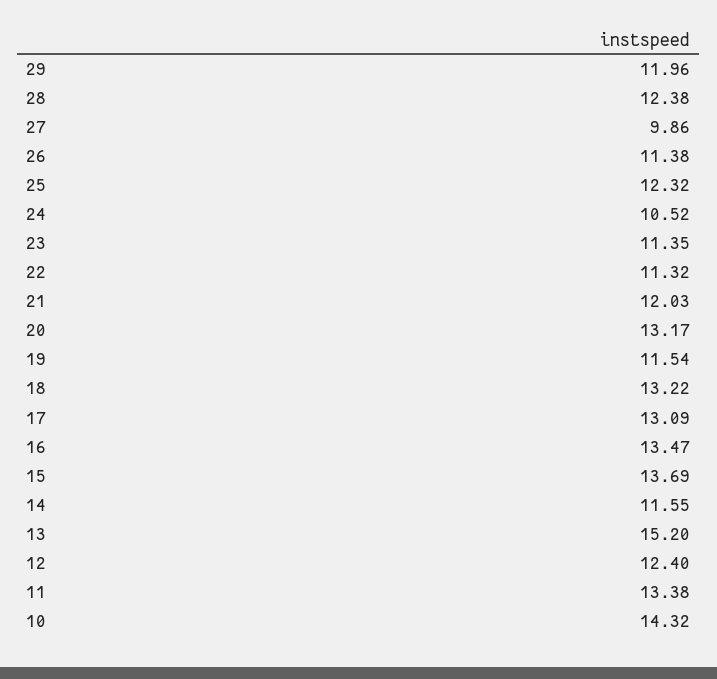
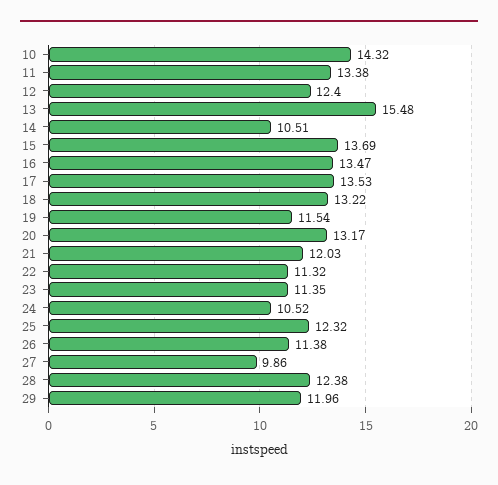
17: 13.09 -> 13.53
14: 11.55 -> 10.51
13: 15.2 -> 15.48

